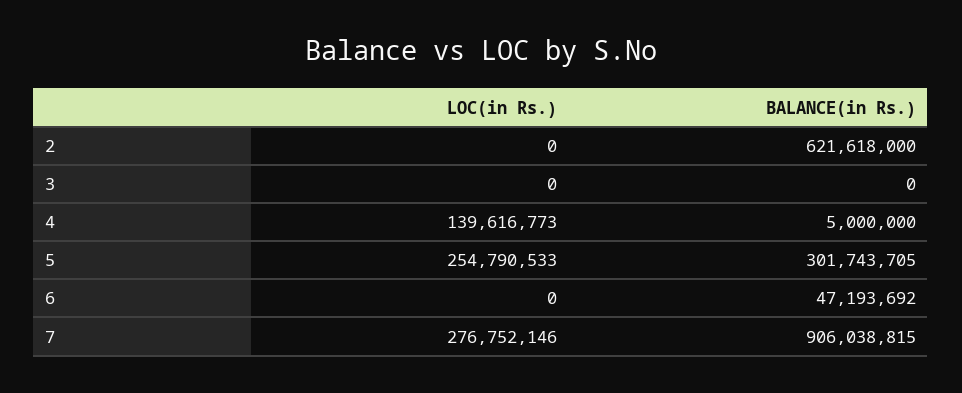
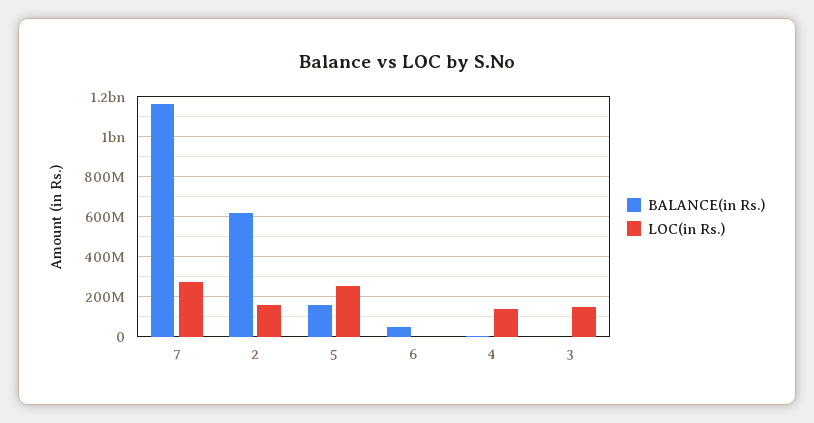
LOC(in Rs.), 2: 0 -> 150000000
LOC(in Rs.), 3: 0 -> 150000000
BALANCE(in Rs.), 5: 301743705 -> 150000000
BALANCE(in Rs.), 7: 906038815 -> 1150000000

